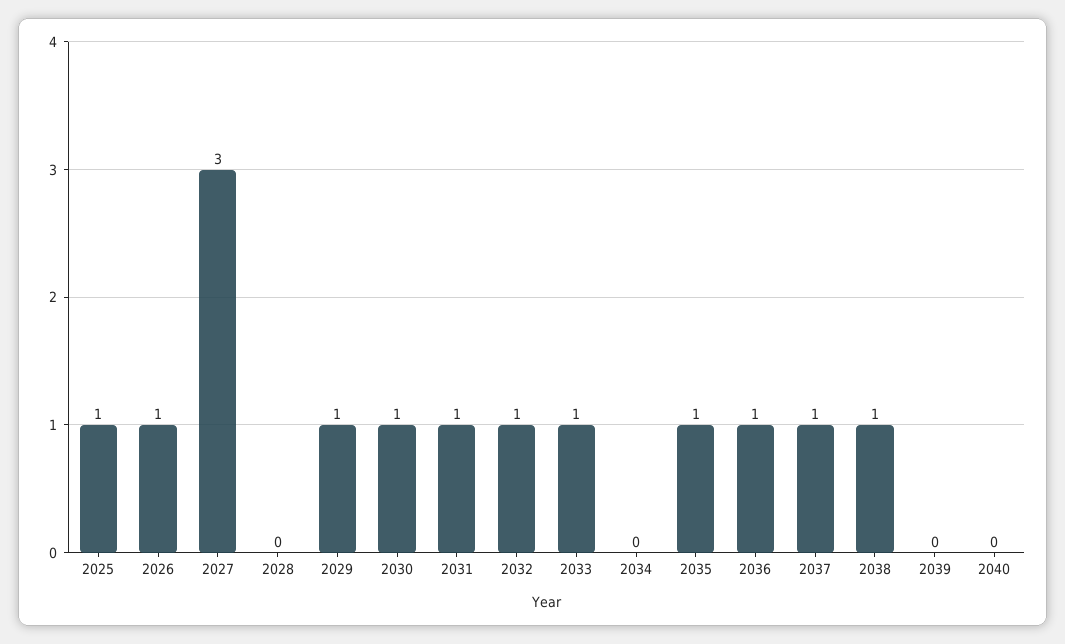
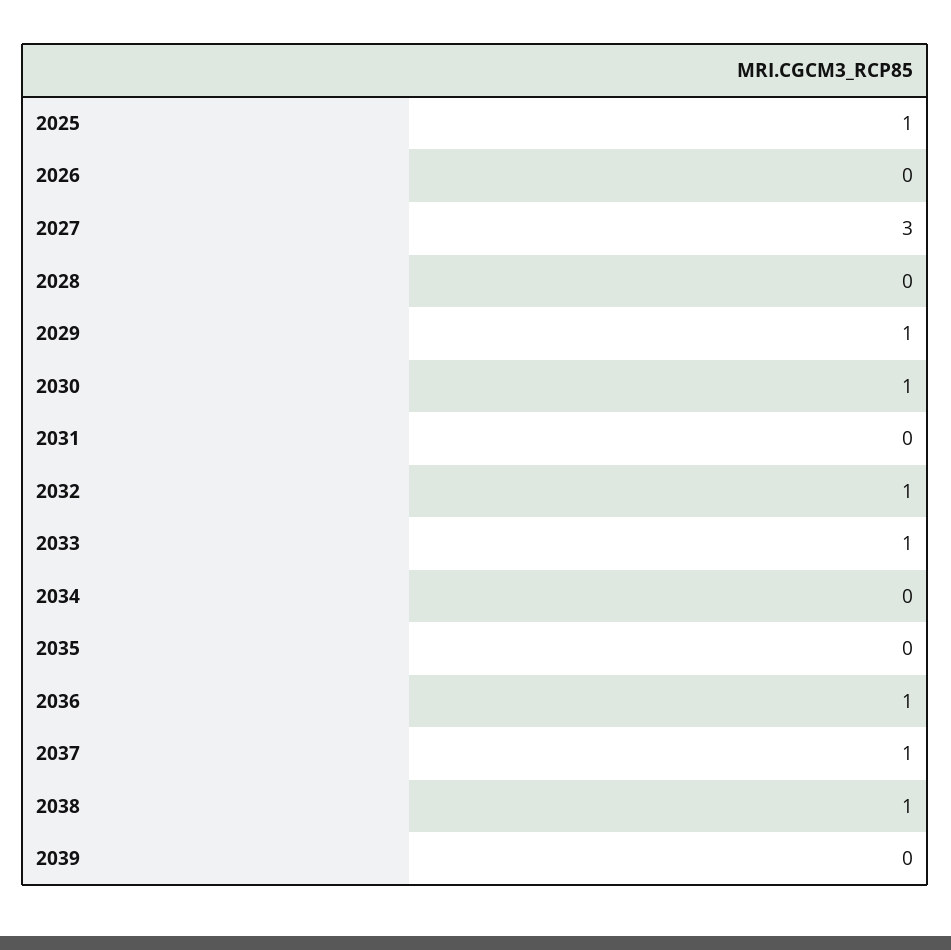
2026: 1 -> 0
2031: 1 -> 0
2035: 1 -> 0
2040: 0 -> none

